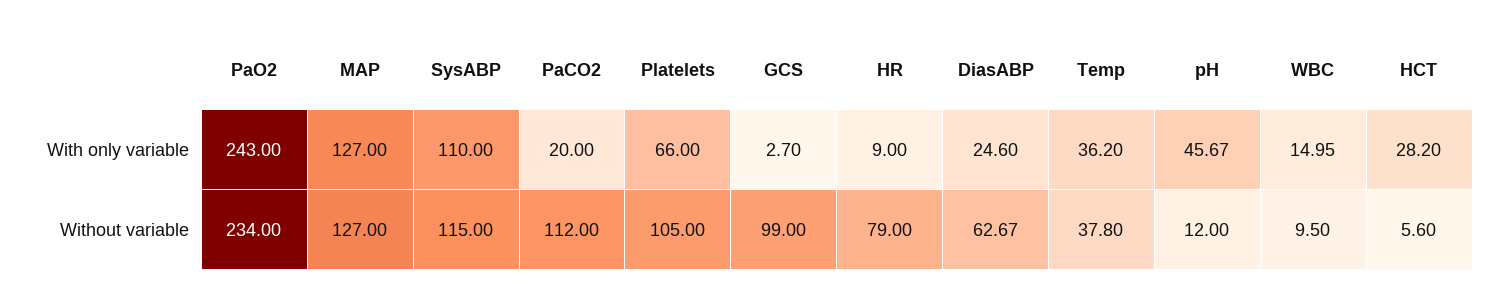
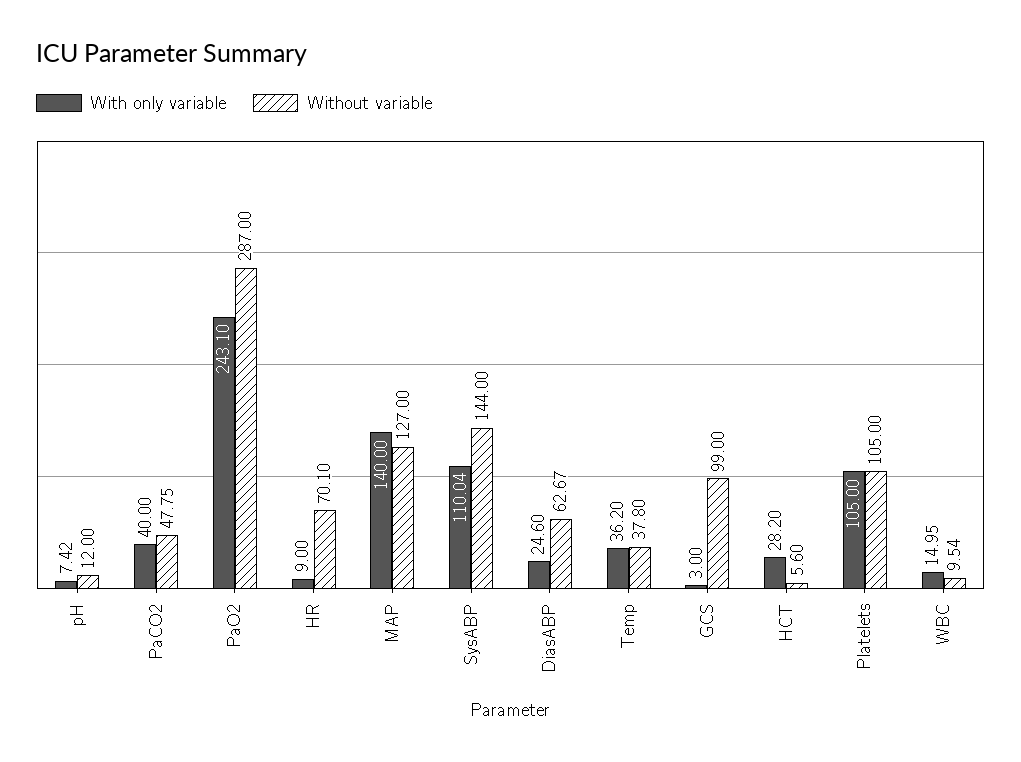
With only variable, PaO2: 243 -> 243.1
With only variable, MAP: 127 -> 140
With only variable, SysABP: 110 -> 110.04
With only variable, PaCO2: 20 -> 40
With only variable, Platelets: 66 -> 105
With only variable, GCS: 2.7 -> 3
With only variable, pH: 45.67 -> 7.42
Without variable, PaO2: 234 -> 287
Without variable, SysABP: 115 -> 144
Without variable, PaCO2: 112 -> 47.75
Without variable, HR: 79 -> 70.1
Without variable, WBC: 9.5 -> 9.54

